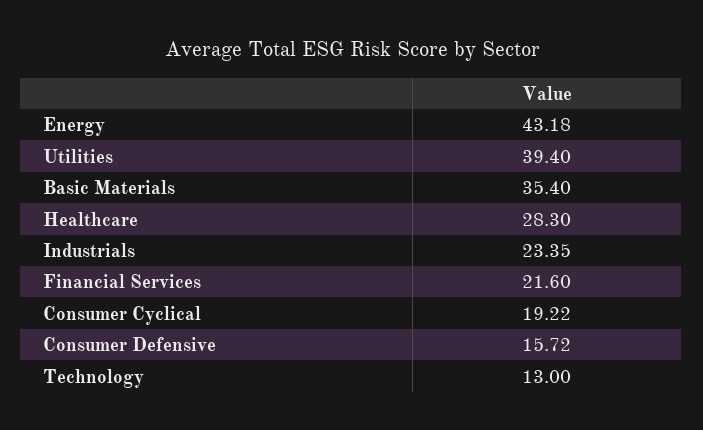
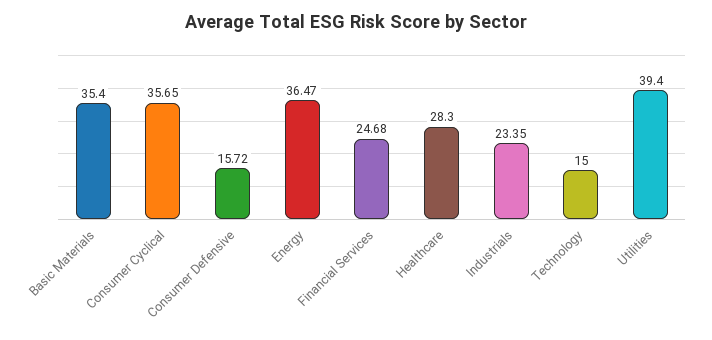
Energy: 43.18 -> 36.47
Financial Services: 21.6 -> 24.68
Consumer Cyclical: 19.22 -> 35.65
Technology: 13 -> 15

